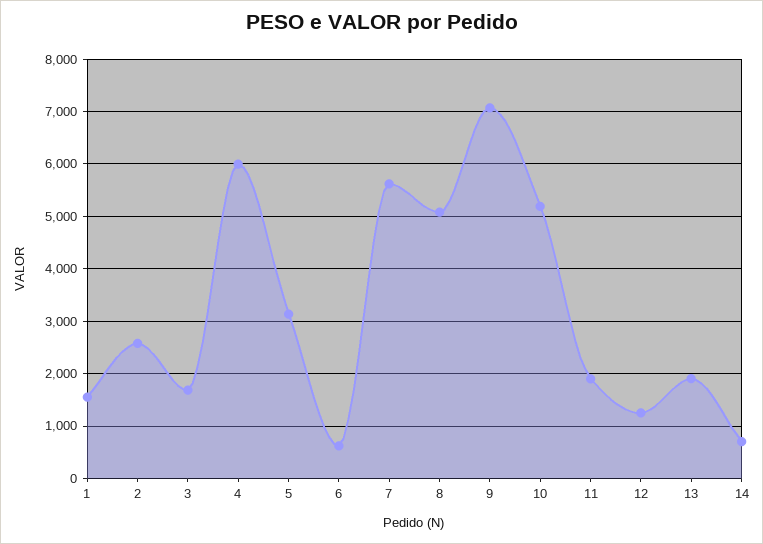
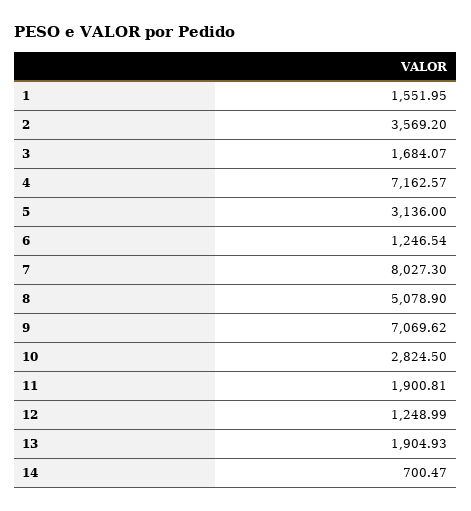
2: 2600 -> 3569.2
4: 6000 -> 7162.57
6: 600 -> 1246.54
7: 5600 -> 8027.3
10: 5200 -> 2824.5

